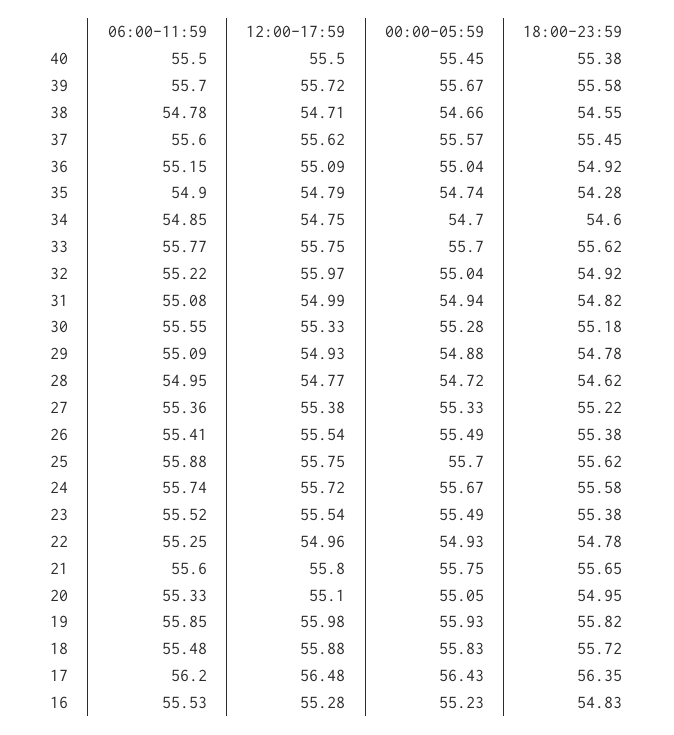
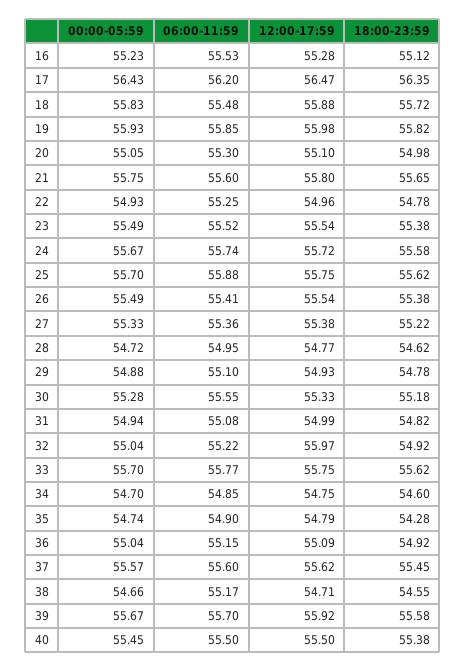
12:00-17:59, 39: 55.72 -> 55.92
06:00-11:59, 38: 54.78 -> 55.17
06:00-11:59, 29: 55.09 -> 55.1
06:00-11:59, 20: 55.33 -> 55.3
18:00-23:59, 20: 54.95 -> 54.98
12:00-17:59, 17: 56.48 -> 56.47
18:00-23:59, 16: 54.83 -> 55.12

